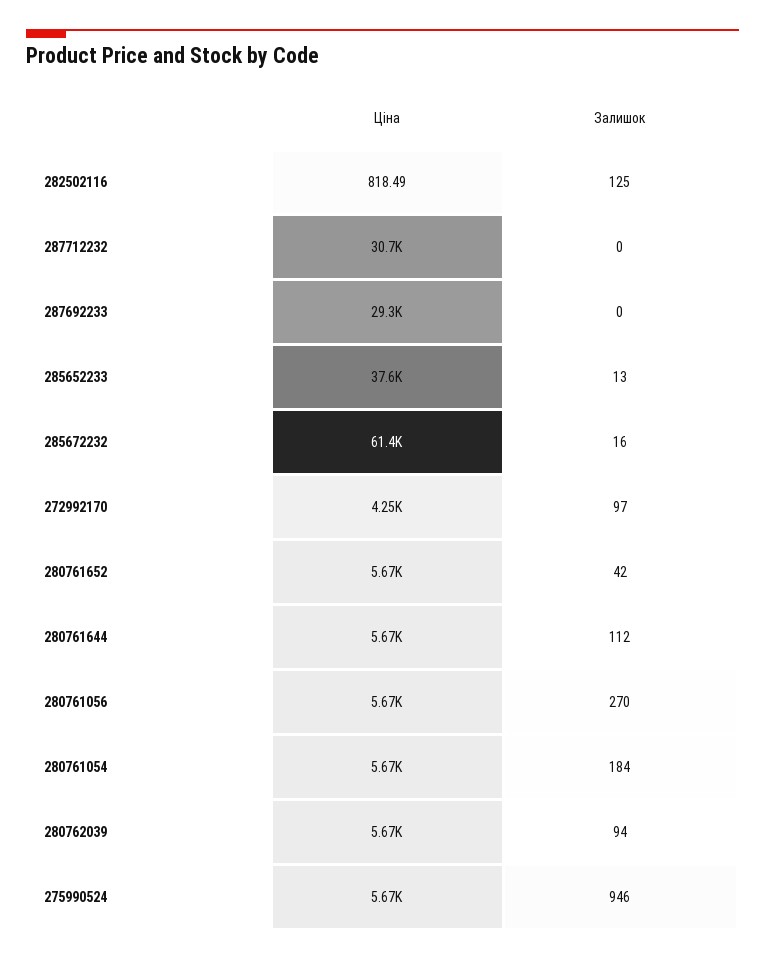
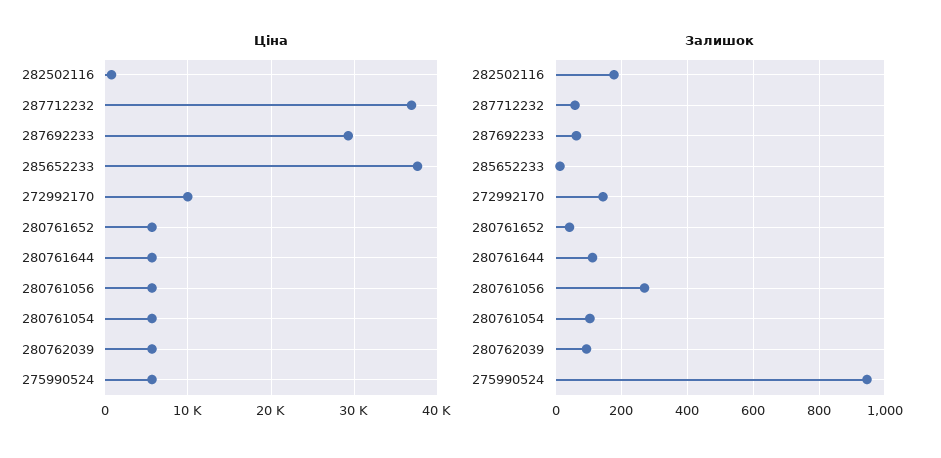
Залишок, 282502116: 125 -> 180
Ціна, 287712232: 30700 -> 37000
Залишок, 287712232: 0 -> 60
Залишок, 287692233: 0 -> 60
Ціна, 285672232: 61400 -> none
Залишок, 285672232: 16 -> none
Ціна, 272992170: 4250 -> 10000
Залишок, 272992170: 97 -> 140
Залишок, 280761054: 184 -> 100

